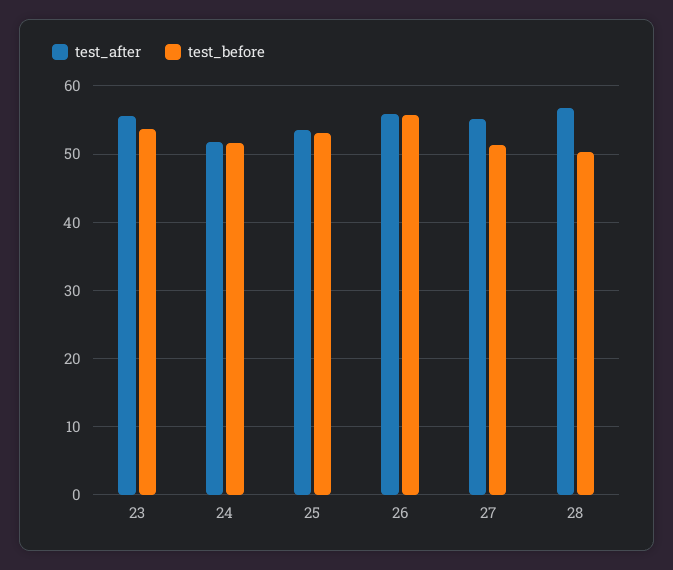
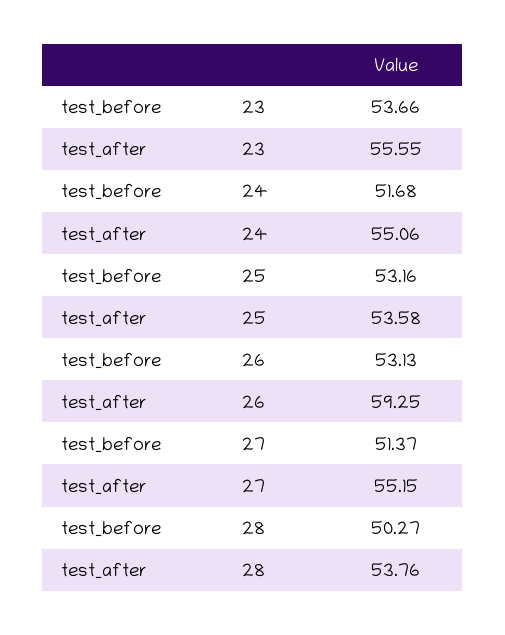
test_after, 24: 52 -> 55.06
test_after, 26: 56 -> 59.25
test_before, 26: 56 -> 53.13
test_after, 28: 57 -> 53.76

